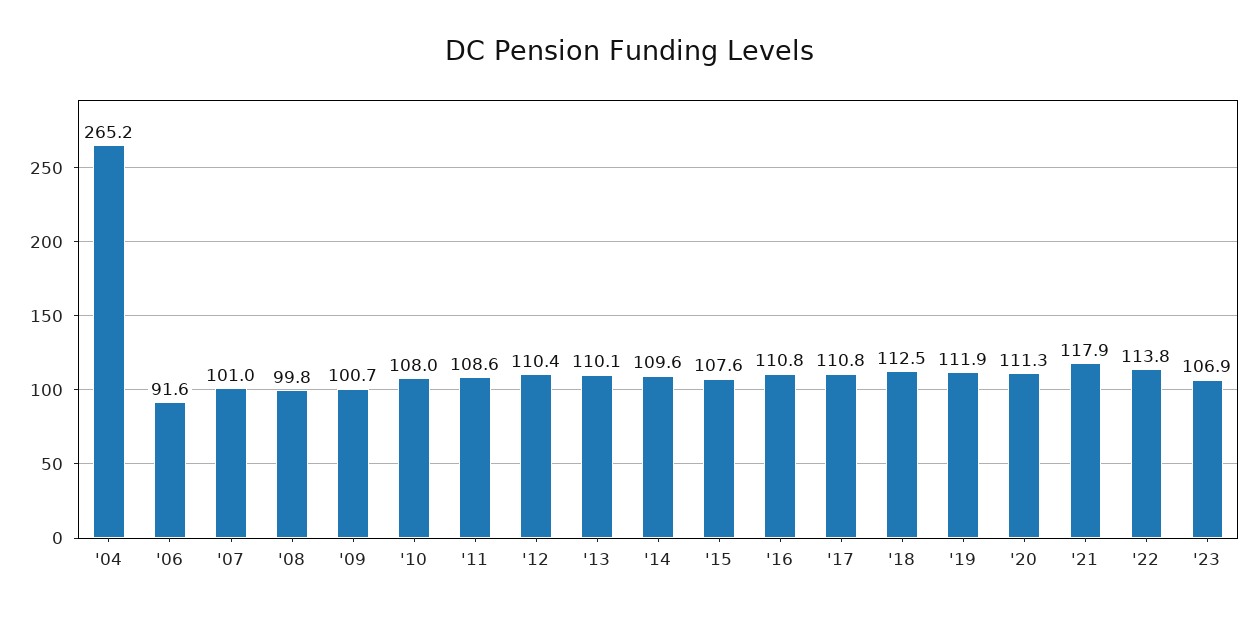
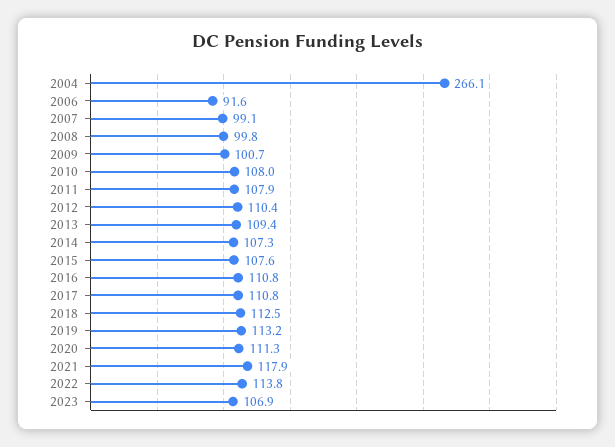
'04: 265.2 -> 266.1
'07: 101 -> 99.1
'11: 108.6 -> 107.9
'13: 110.1 -> 109.4
'14: 109.6 -> 107.3
'19: 111.9 -> 113.2

